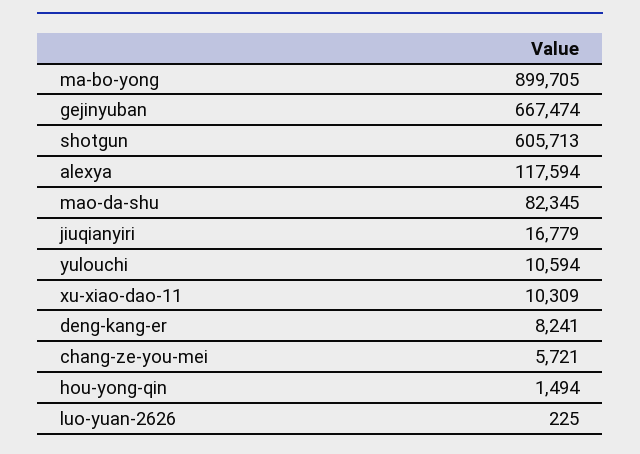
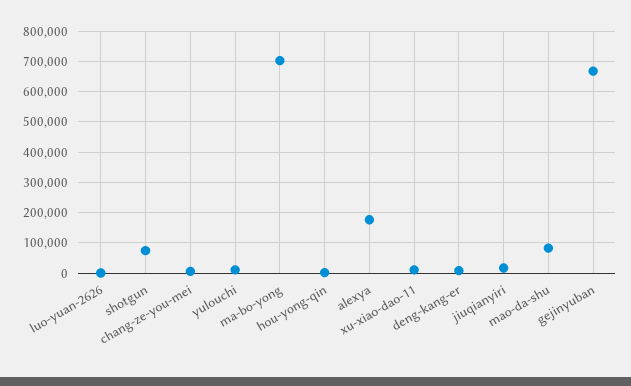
ma-bo-yong: 899705 -> 700000
shotgun: 605713 -> 80000
alexya: 117594 -> 180000

